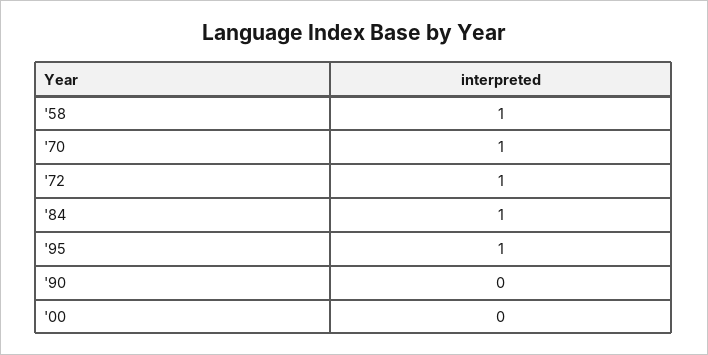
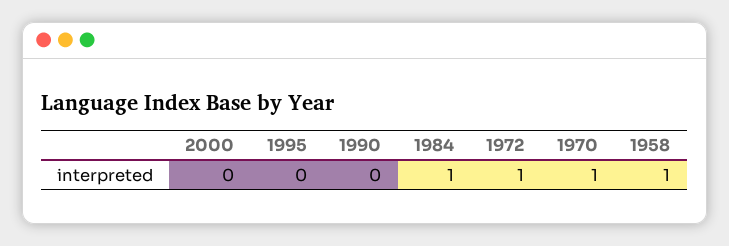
'95: 1 -> 0

